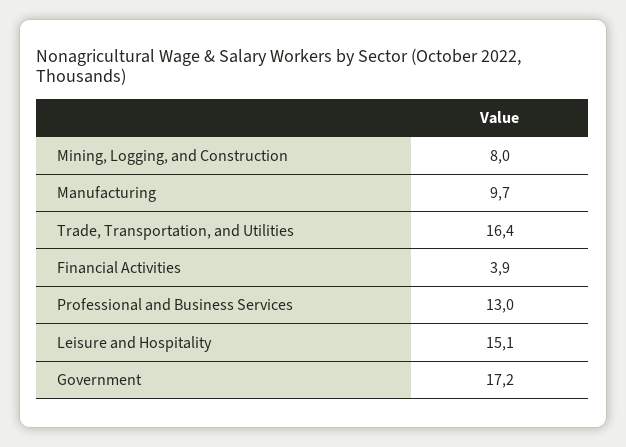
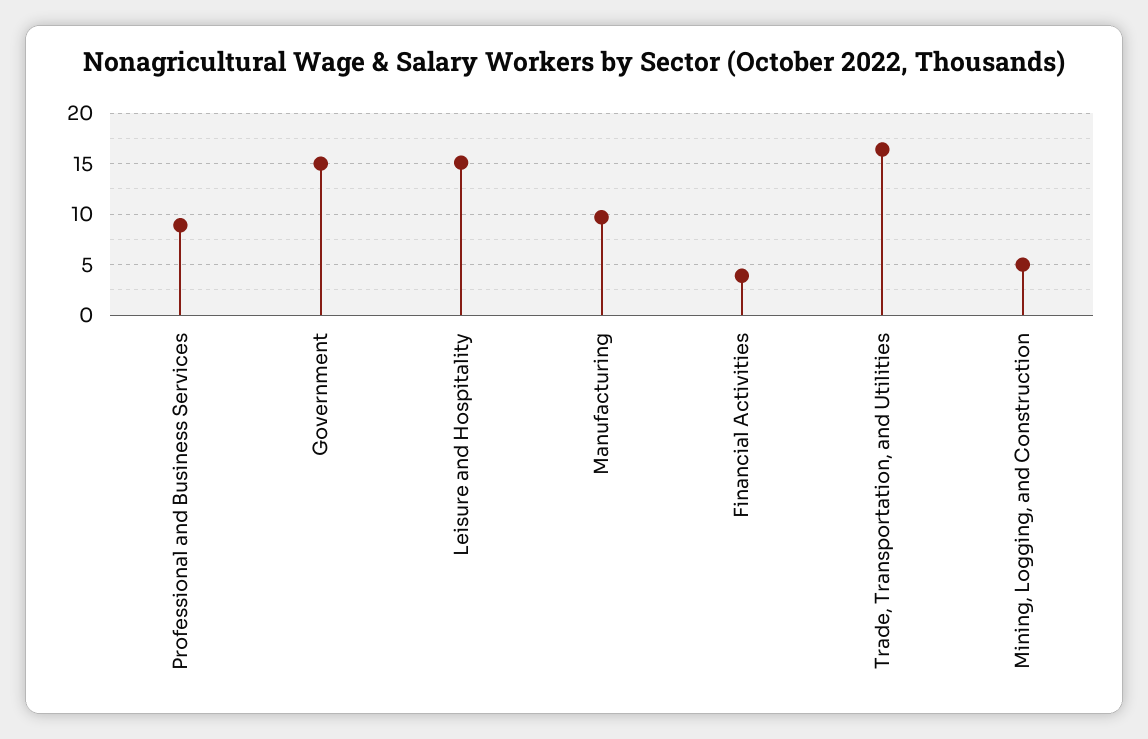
Mining, Logging, and Construction: 8 -> 5
Professional and Business Services: 13 -> 9
Government: 17.2 -> 15

